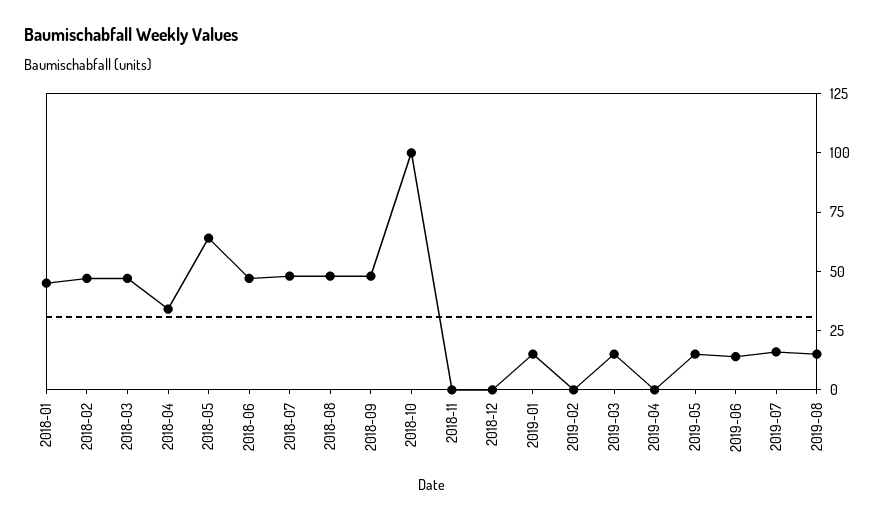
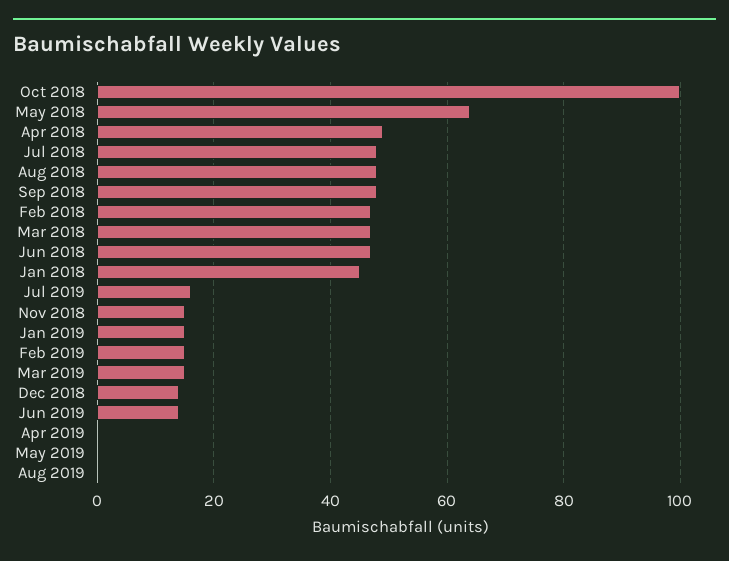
2018-04: 35 -> 50
2018-11: 0 -> 15
2018-12: 0 -> 15
2019-02: 0 -> 15
2019-05: 15 -> 0
2019-08: 15 -> 0

